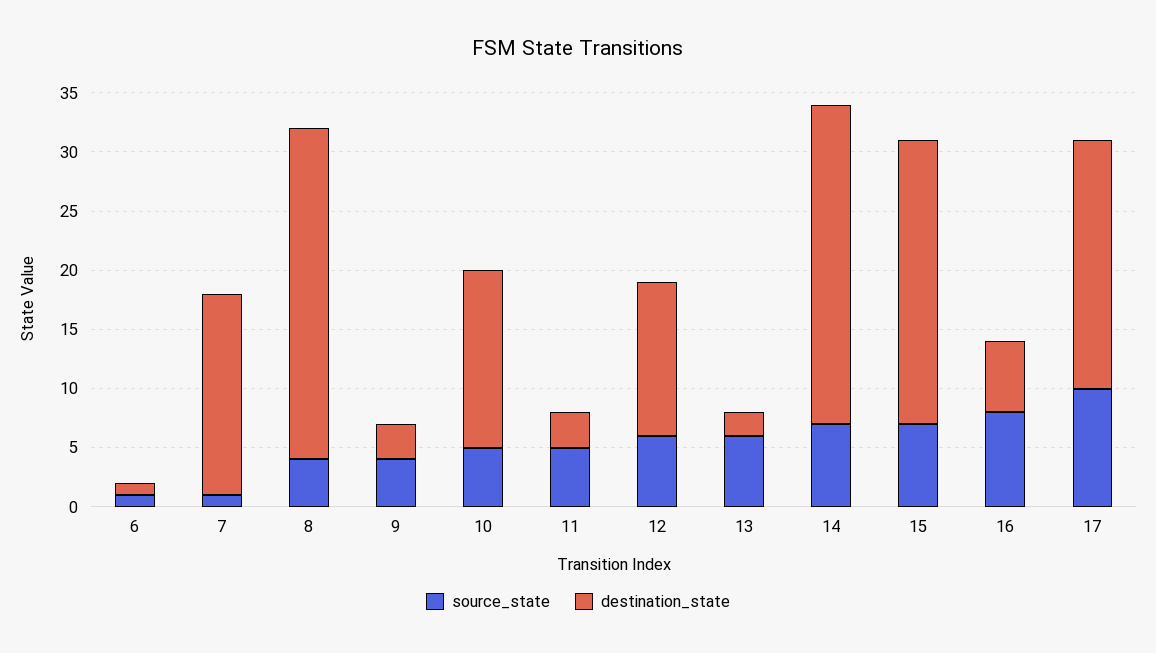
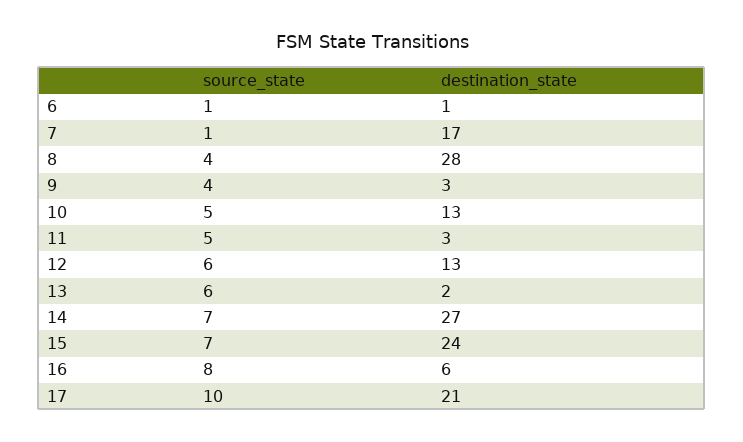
destination_state, 10: 15 -> 13

